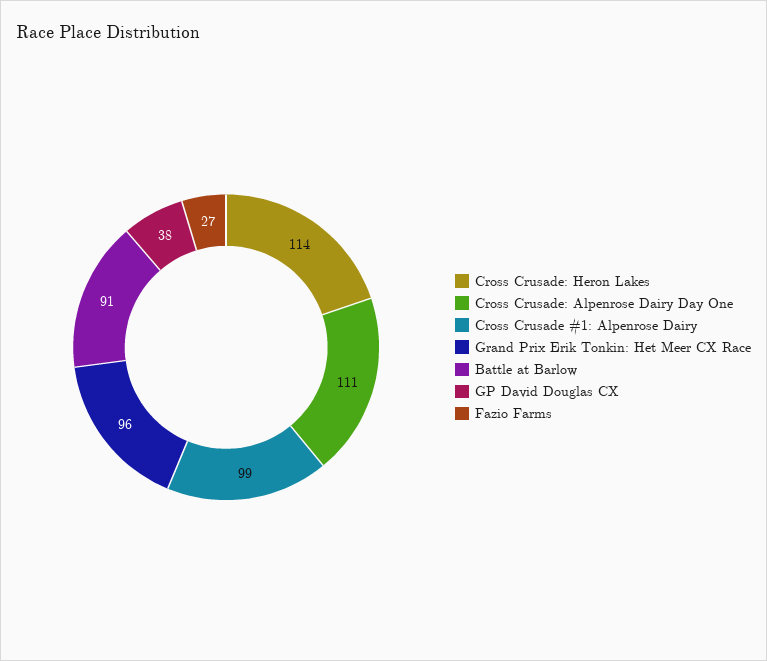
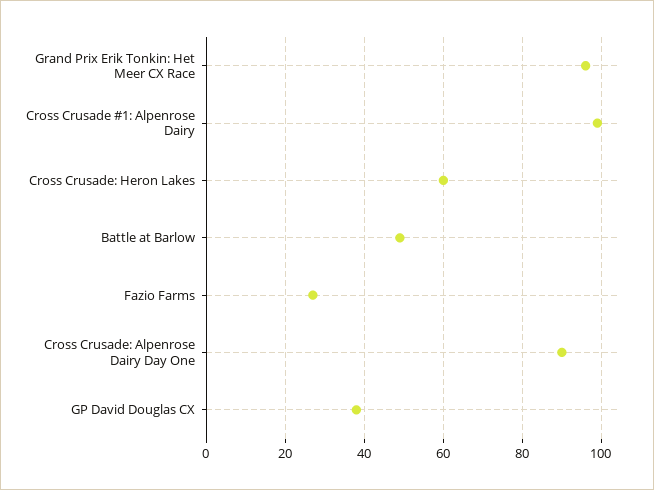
Cross Crusade: Heron Lakes: 114 -> 60
Cross Crusade: Alpenrose Dairy Day One: 111 -> 90
Battle at Barlow: 91 -> 50

